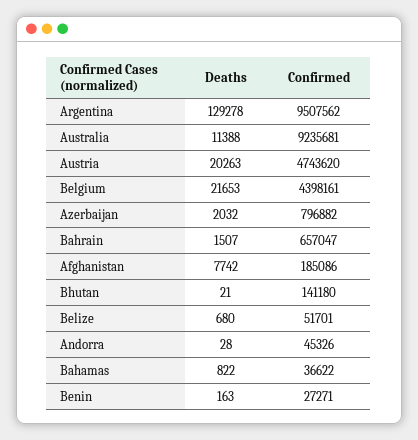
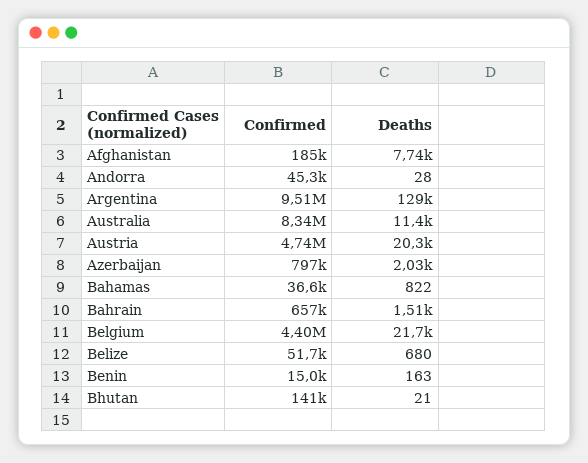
Confirmed, Australia: 9235681 -> 8340000
Confirmed, Benin: 27271 -> 15000

